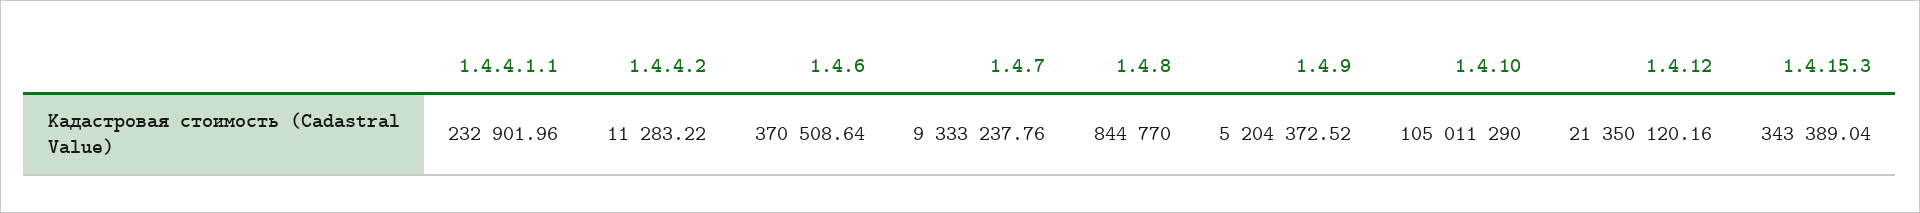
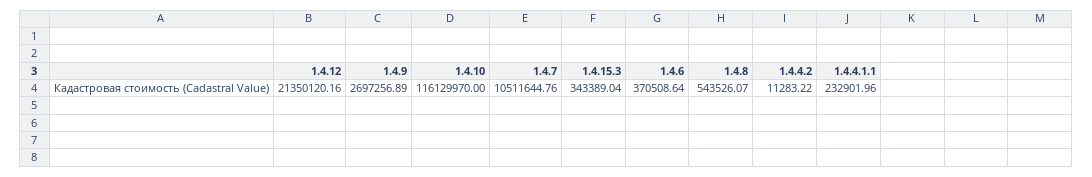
1.4.7: 9333237.76 -> 10511644.76
1.4.8: 844770 -> 543526.07
1.4.9: 5204372.52 -> 2697256.89
1.4.10: 105011290 -> 116129970

